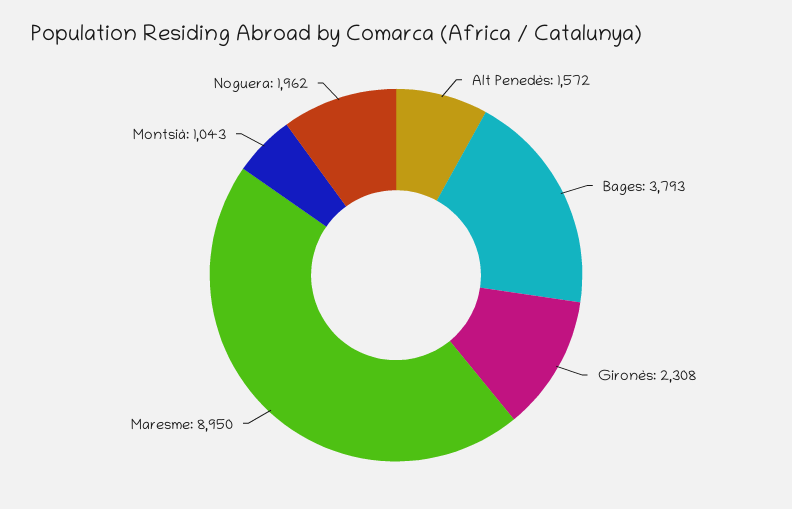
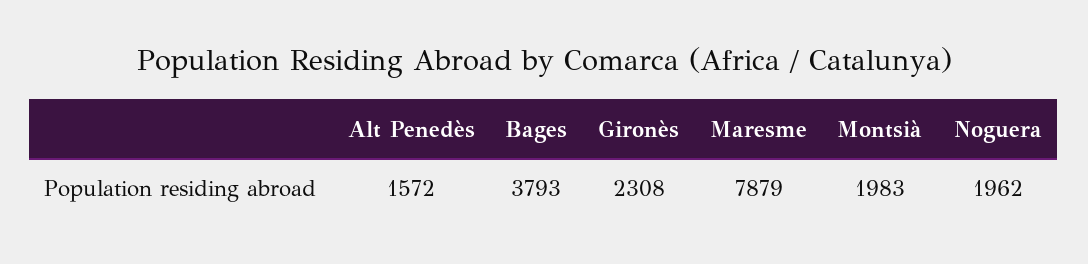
Maresme: 8950 -> 7879
Montsià: 1043 -> 1983

